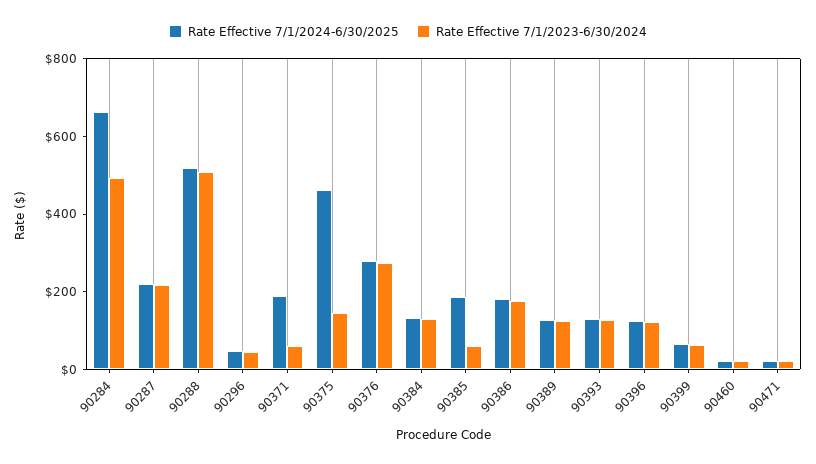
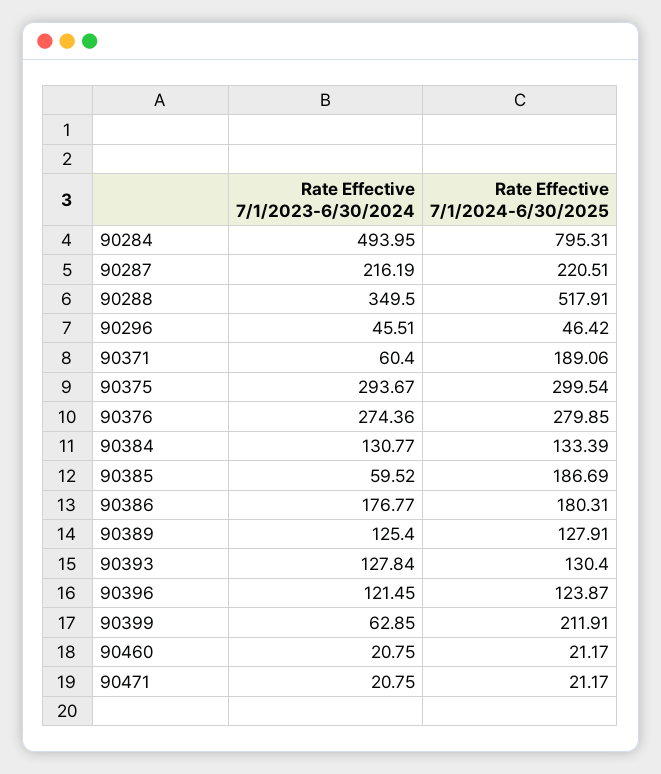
Rate Effective 7/1/2024-6/30/2025, 90284: 650 -> 795.31
Rate Effective 7/1/2023-6/30/2024, 90288: 500 -> 349.5
Rate Effective 7/1/2024-6/30/2025, 90375: 450 -> 299.54
Rate Effective 7/1/2023-6/30/2024, 90375: 150 -> 293.67
Rate Effective 7/1/2024-6/30/2025, 90399: 50 -> 211.91

